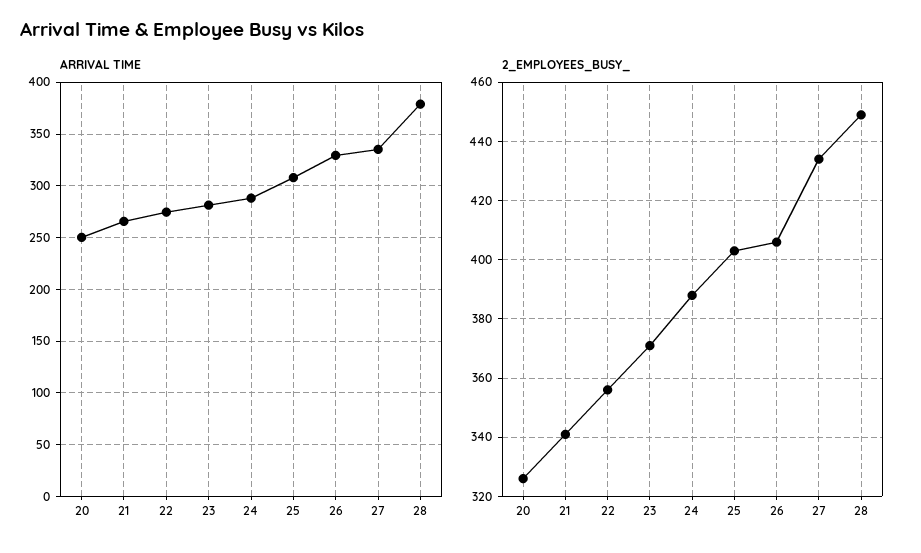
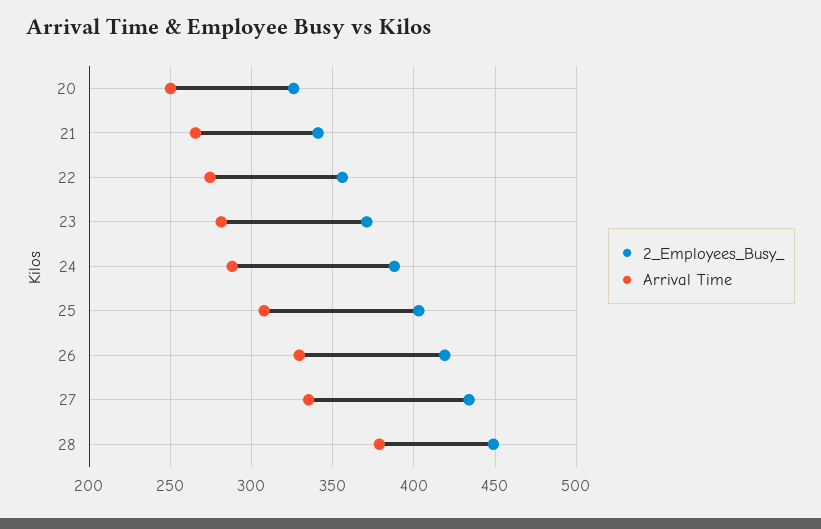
2_EMPLOYEES_BUSY_, 26: 405 -> 420

